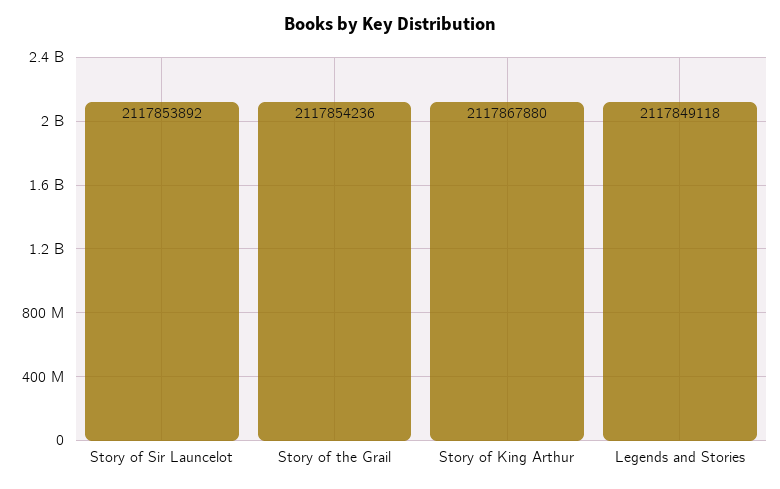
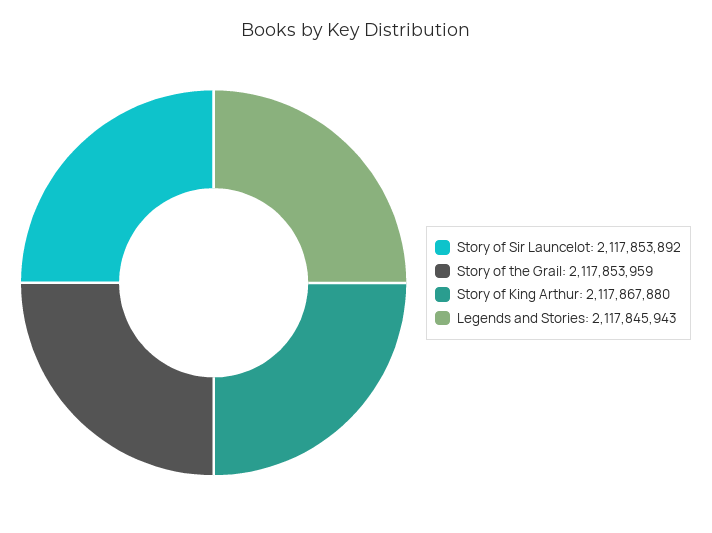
Story of the Grail: 2117854236 -> 2117853959
Legends and Stories: 2117849118 -> 2117845943

